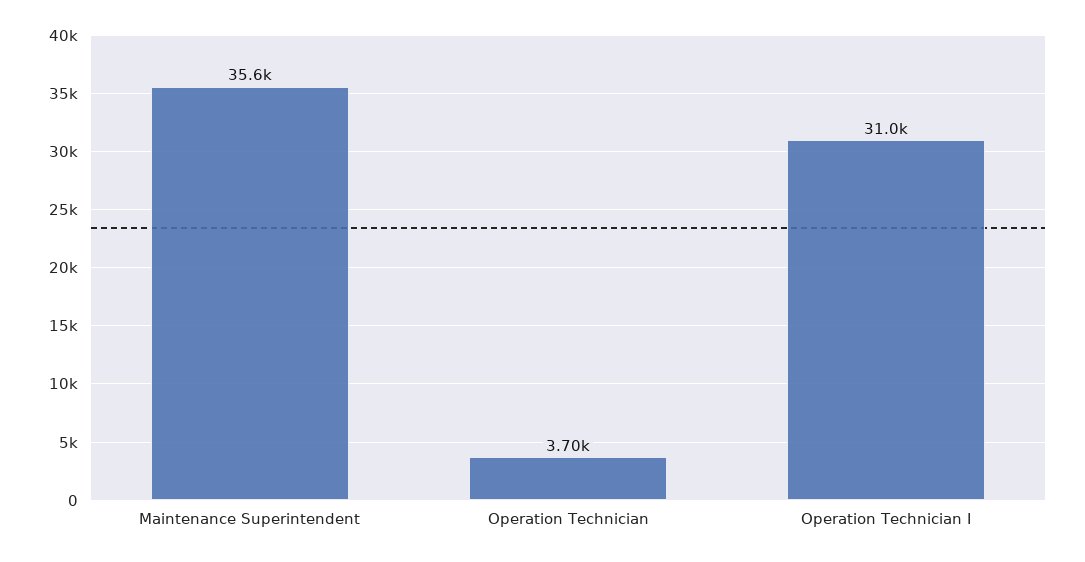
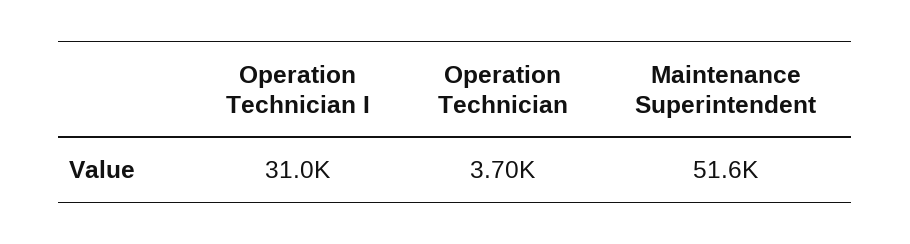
Maintenance Superintendent: 35600 -> 51600

